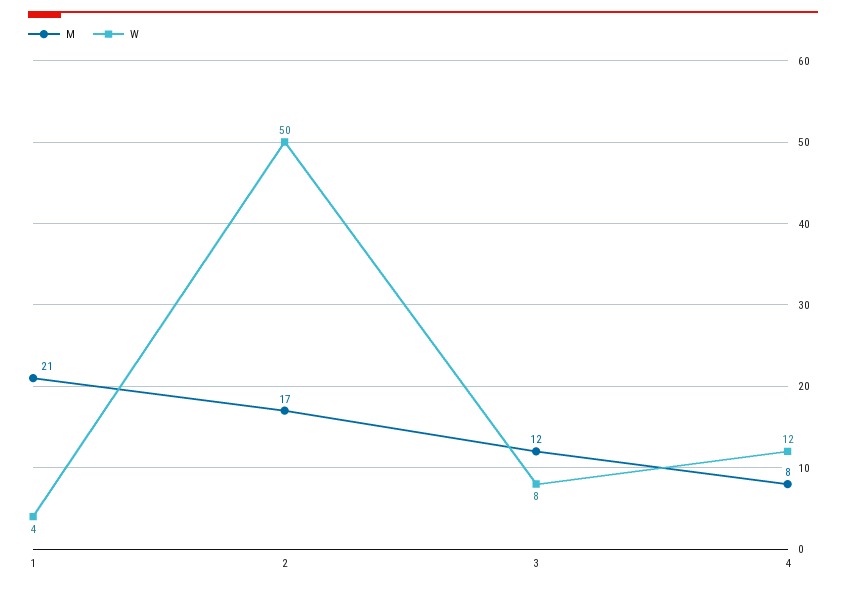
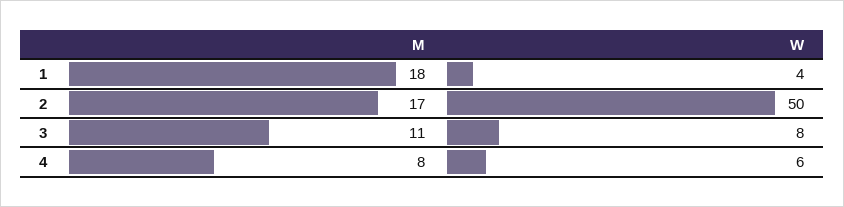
M, 1: 21 -> 18
M, 3: 12 -> 11
W, 4: 12 -> 6

